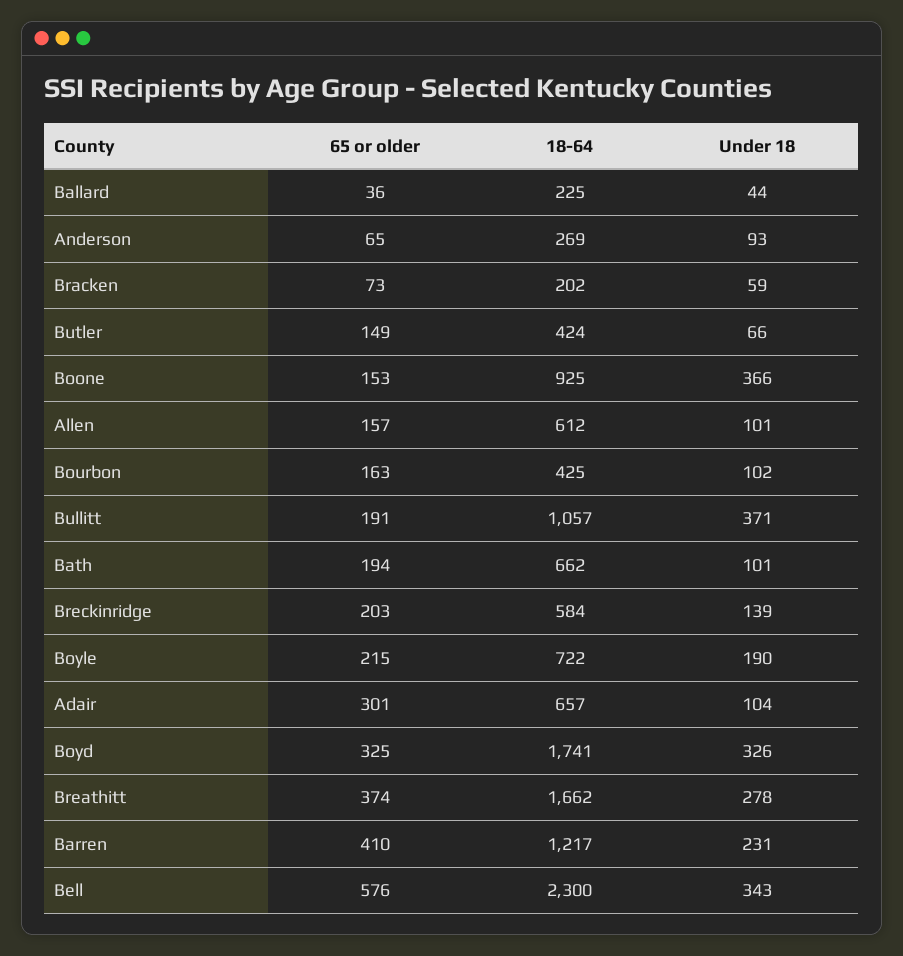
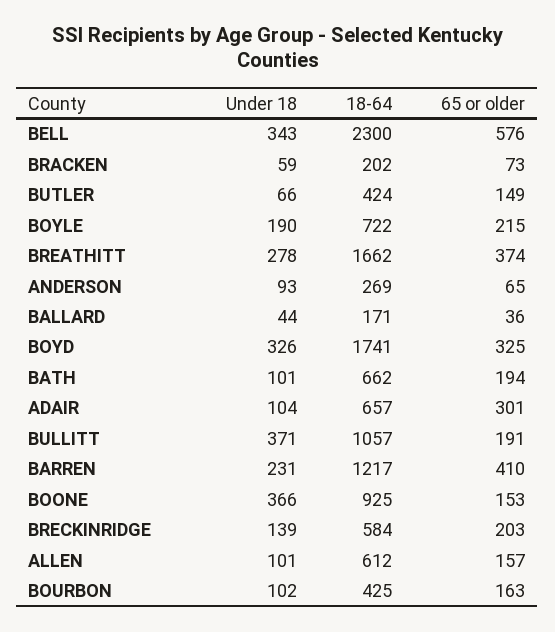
18-64, Ballard: 225 -> 171

